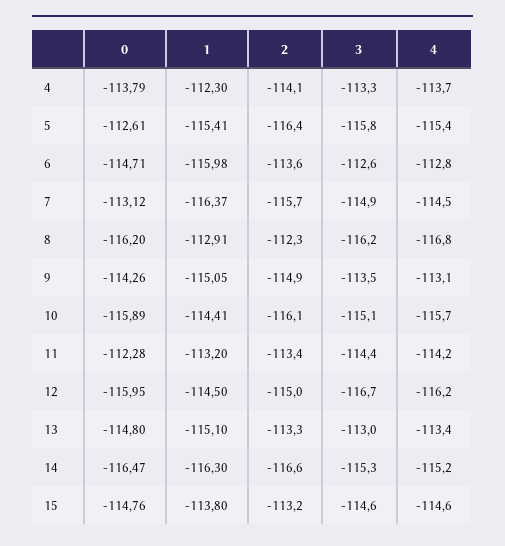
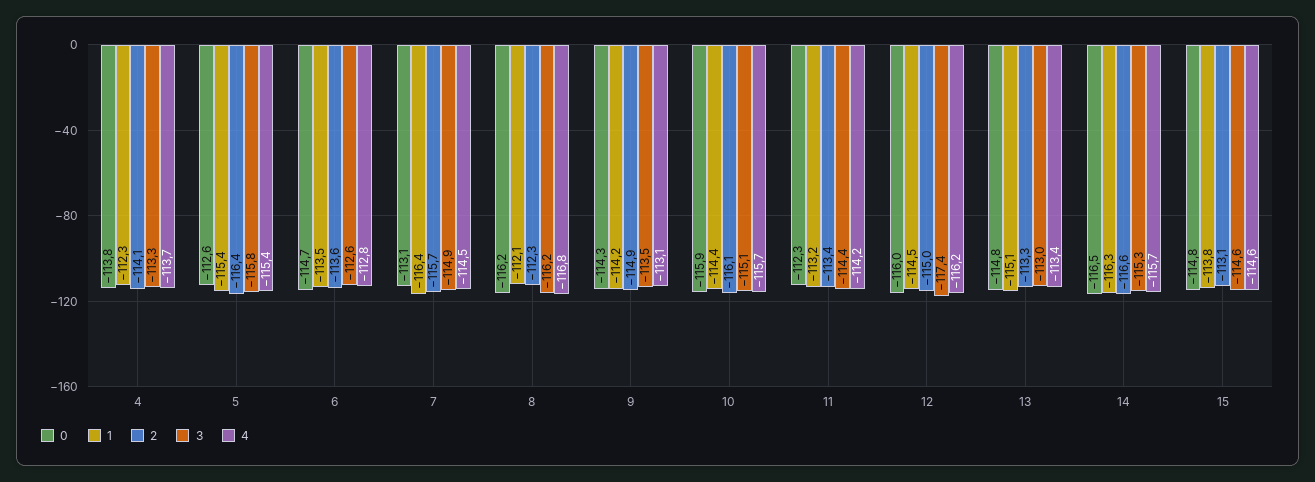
1, 6: -115.98 -> -113.5
1, 8: -112.91 -> -112.1
1, 9: -115.05 -> -114.2
3, 12: -116.7 -> -117.4
4, 14: -115.2 -> -115.7
2, 15: -113.2 -> -113.1

